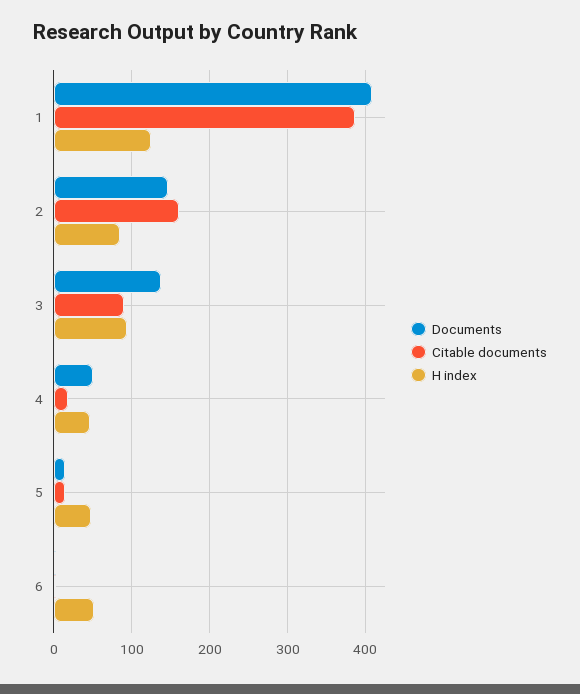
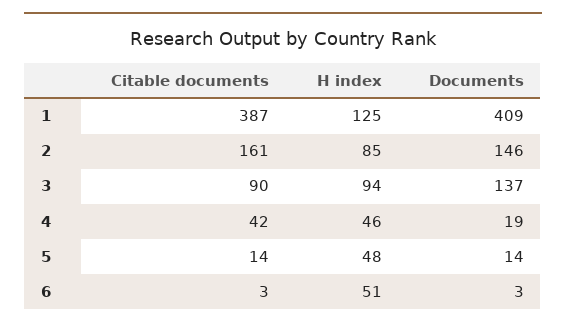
Documents, 4: 50 -> 19
Citable documents, 4: 20 -> 42

